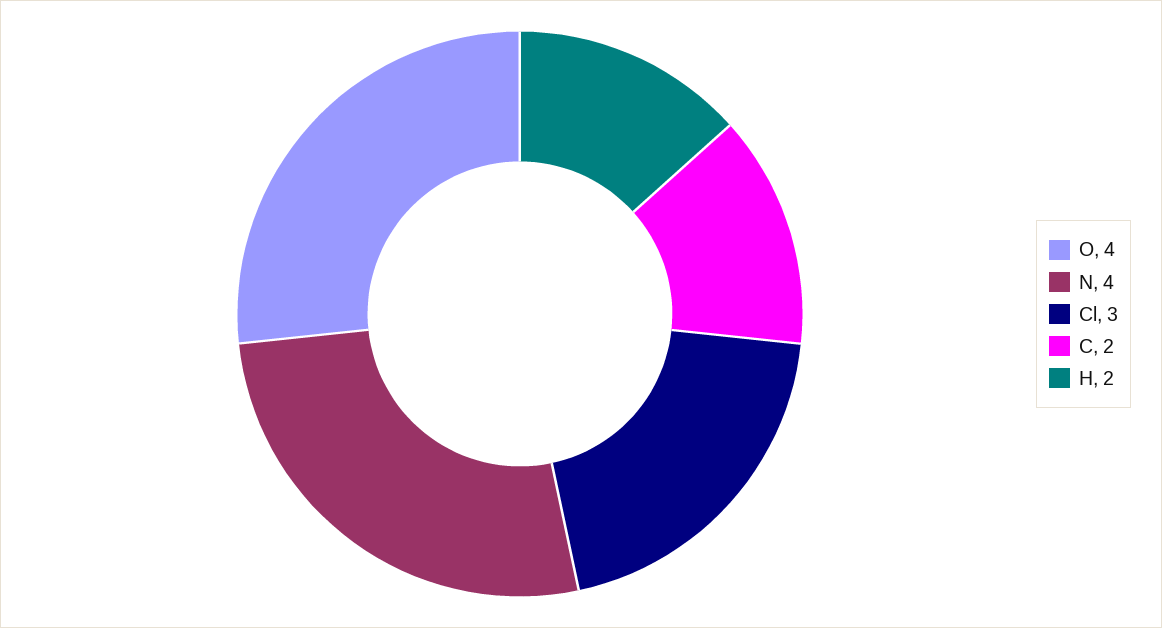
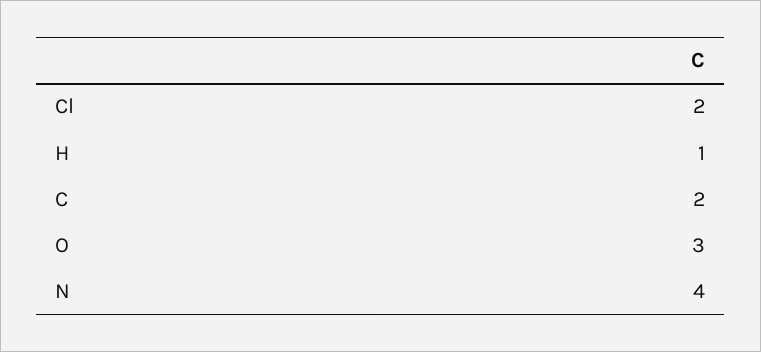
O: 4 -> 3
Cl: 3 -> 2
H: 2 -> 1

